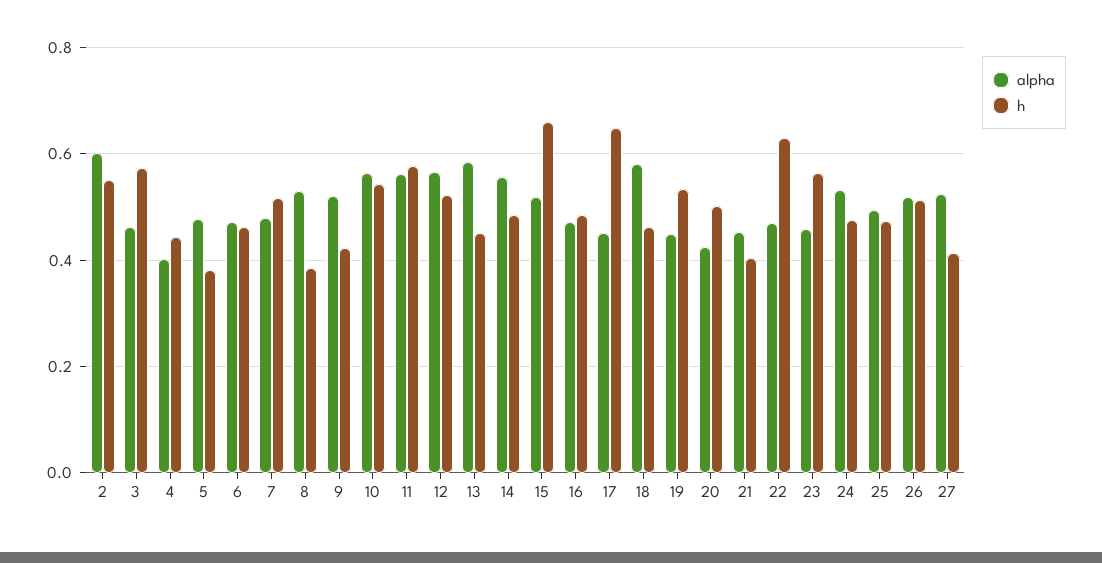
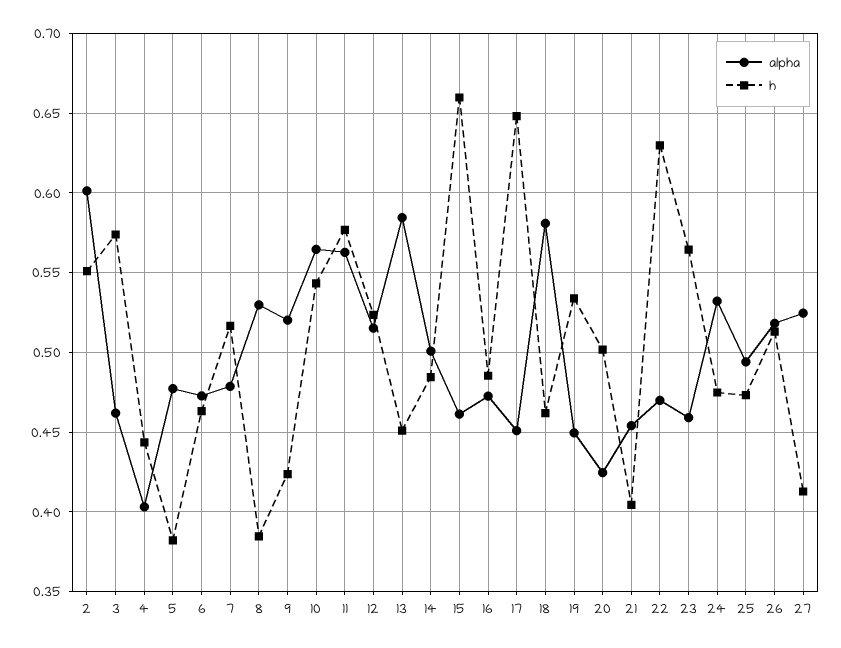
alpha, 12: 0.56 -> 0.515
alpha, 14: 0.56 -> 0.5
alpha, 15: 0.52 -> 0.46

